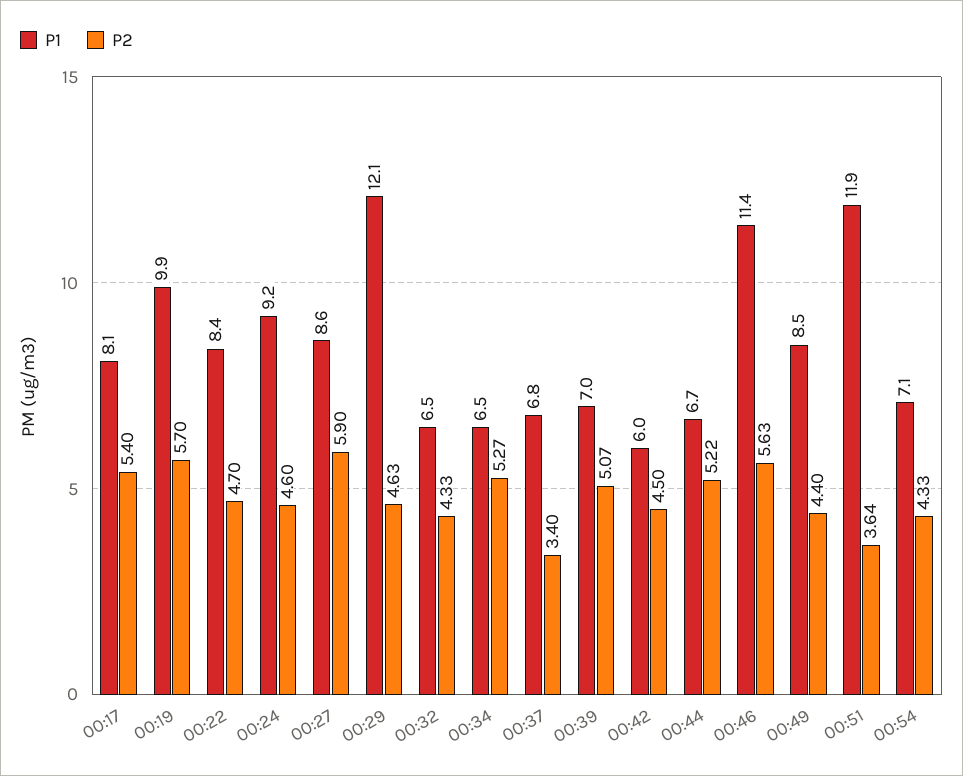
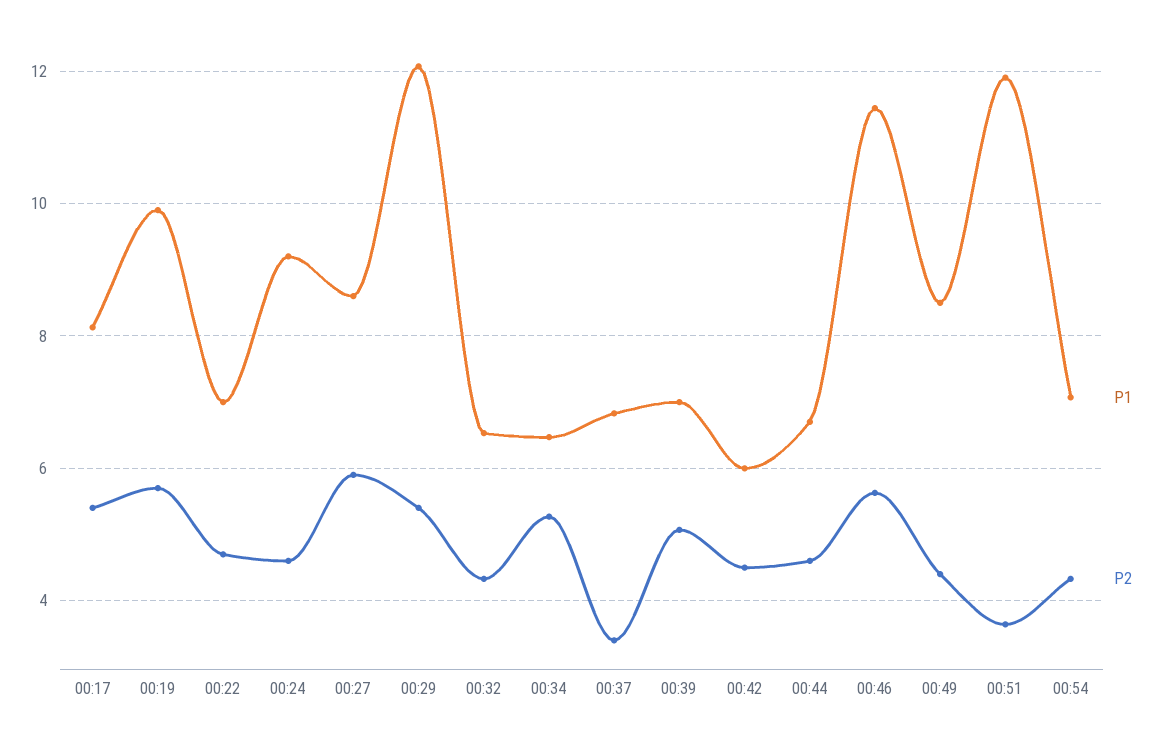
P1, 00:22: 8.4 -> 7
P2, 00:29: 4.63 -> 5.4
P2, 00:44: 5.22 -> 4.6

